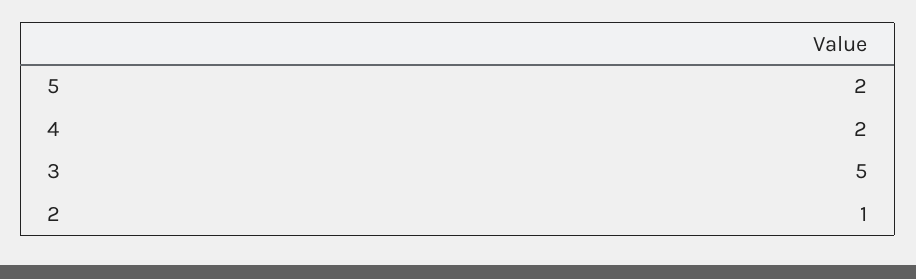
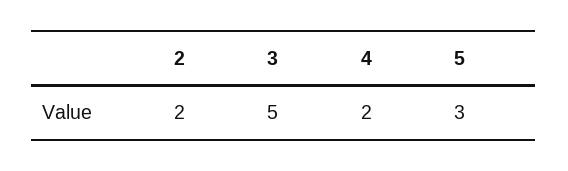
5: 2 -> 3
2: 1 -> 2

